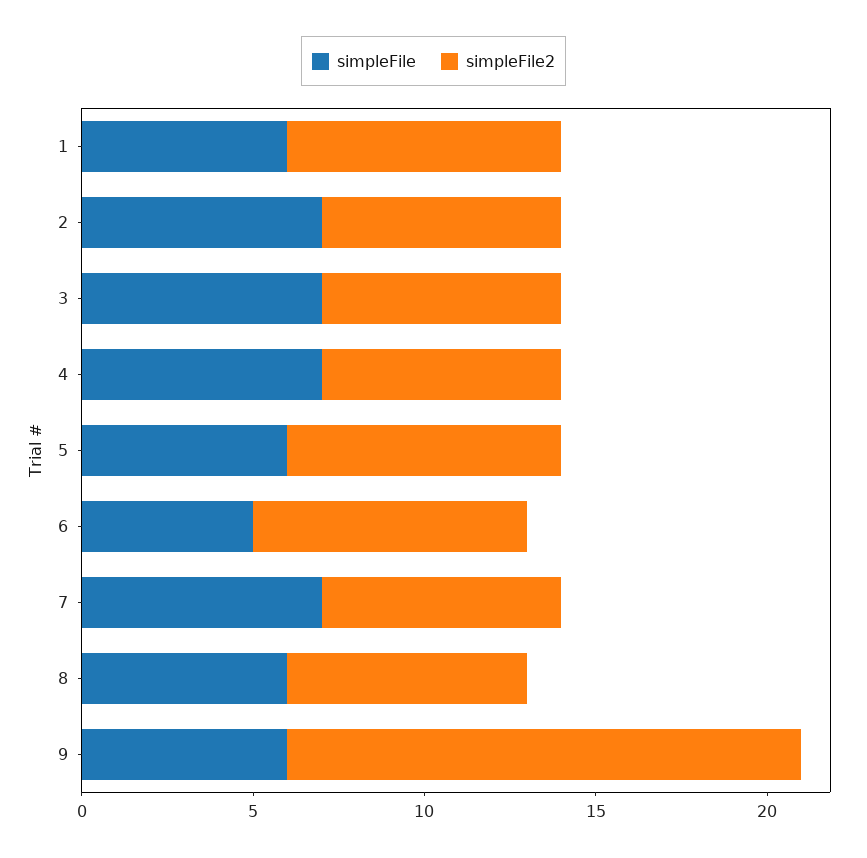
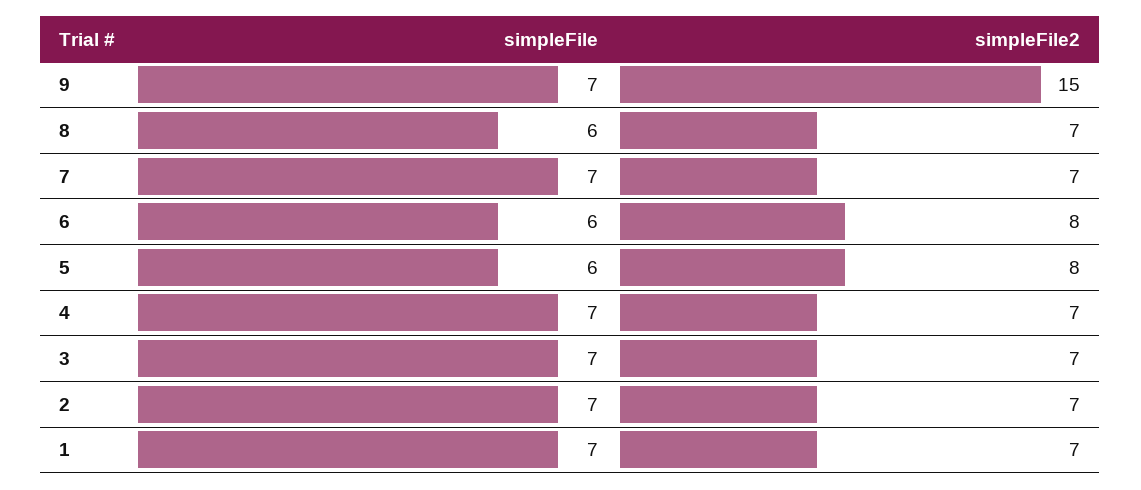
simpleFile, 1: 6 -> 7
simpleFile2, 1: 8 -> 7
simpleFile, 6: 5 -> 6
simpleFile, 9: 6 -> 7

